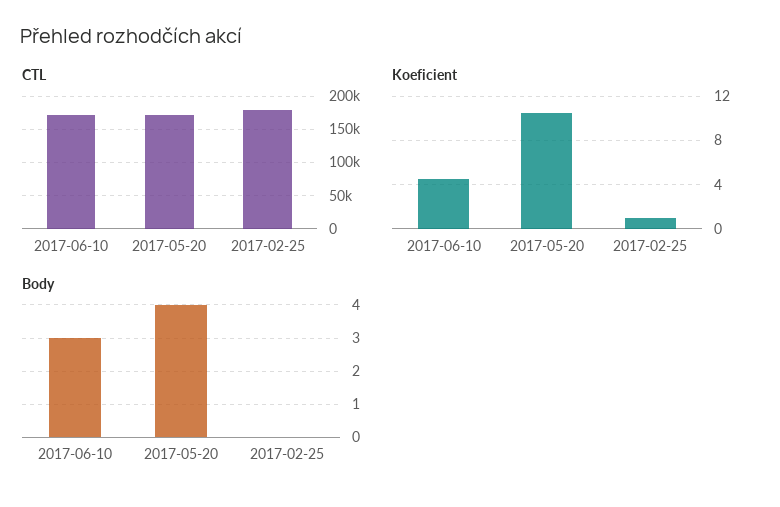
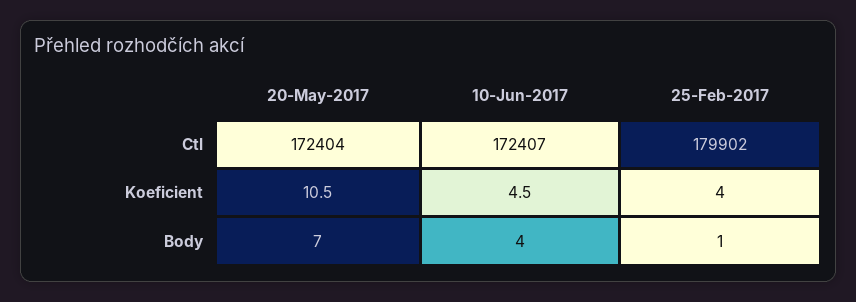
Koeficient, 2017-02-25: 1 -> 4
Body, 2017-06-10: 3 -> 4
Body, 2017-05-20: 4 -> 7
Body, 2017-02-25: 0 -> 1

